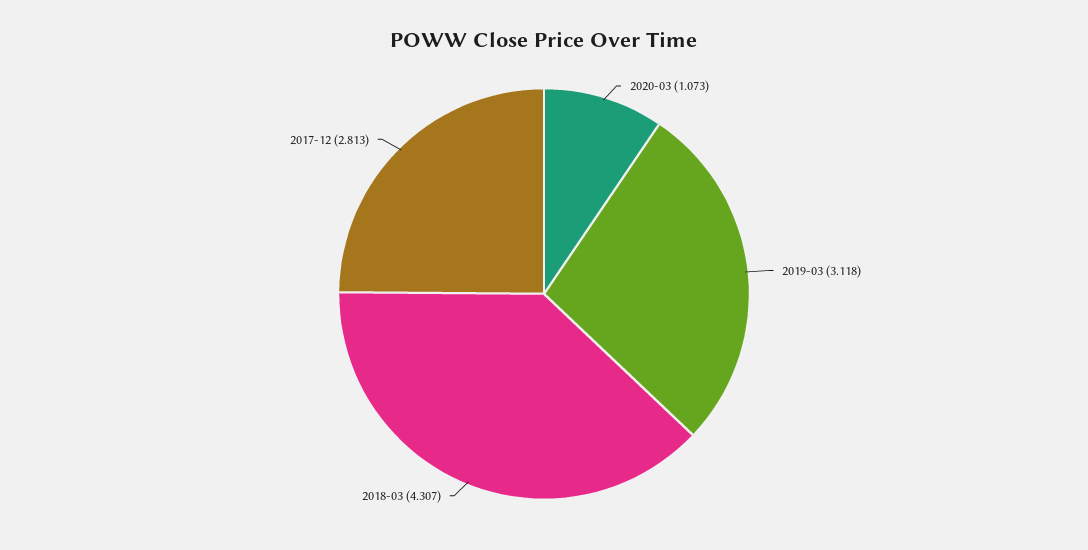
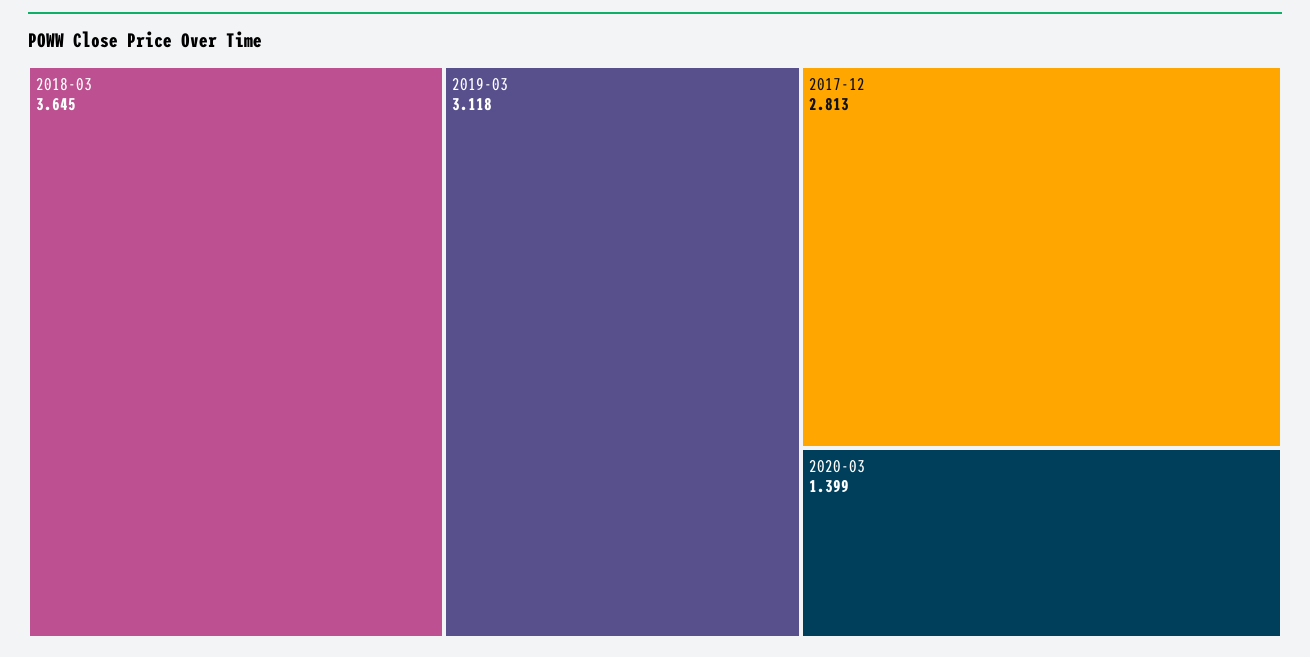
2020-03: 1.073 -> 1.399
2018-03: 4.307 -> 3.645

